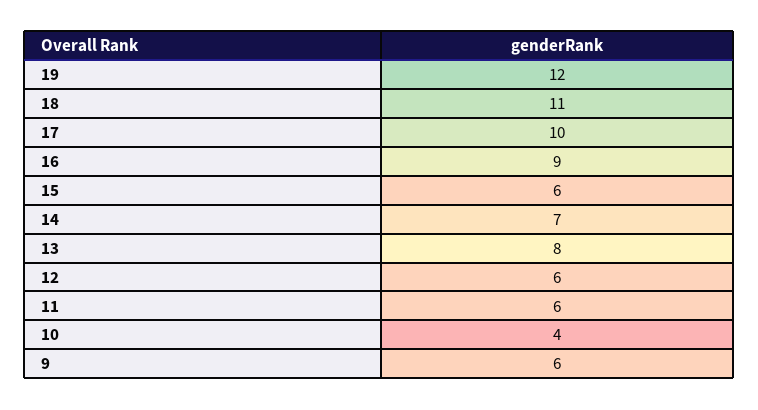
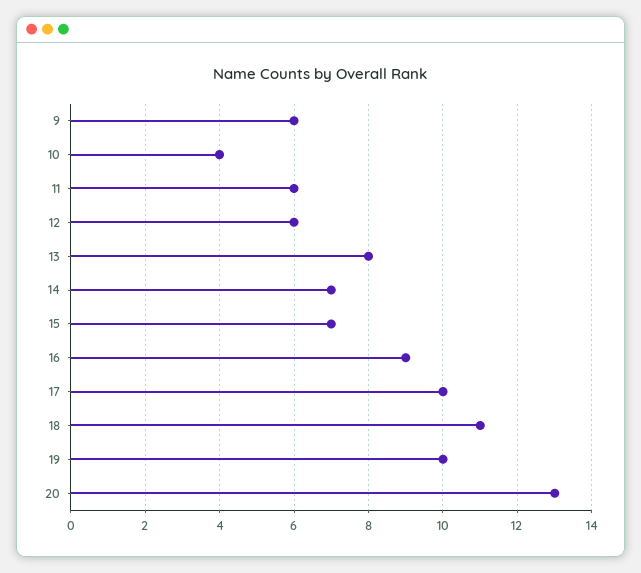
19: 12 -> 10
15: 6 -> 7
20: none -> 13

